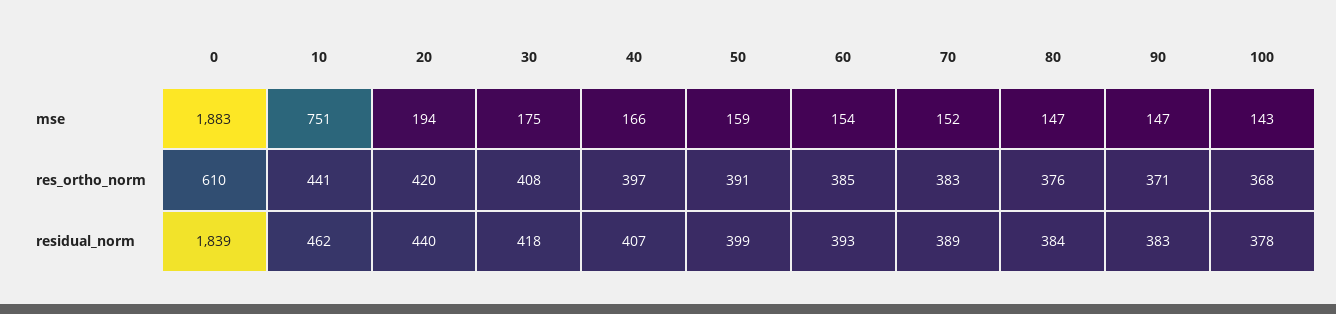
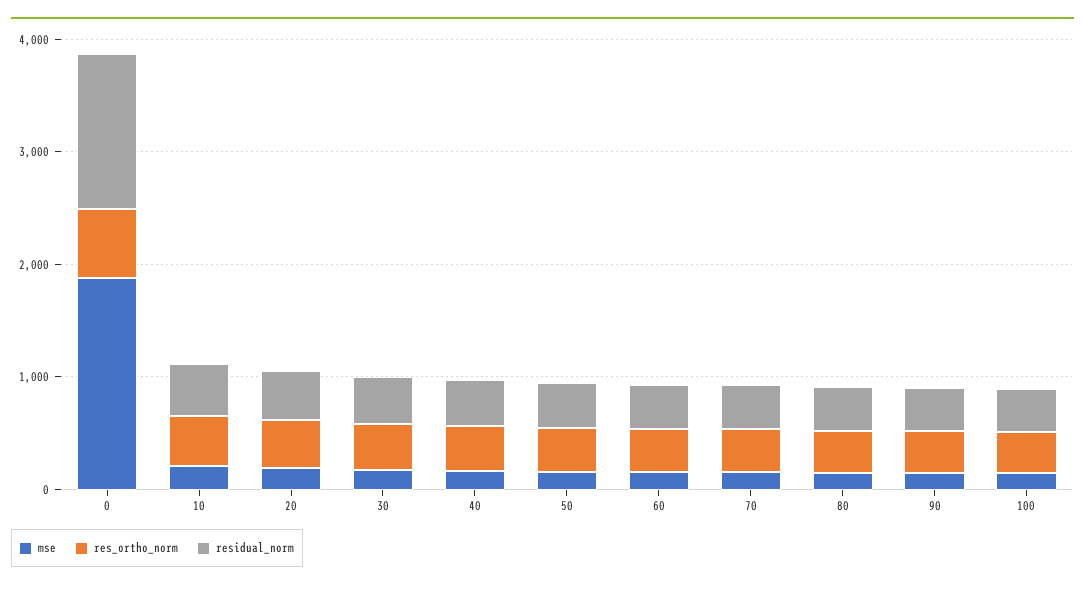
mse, 10: 751 -> 200
residual_norm, 0: 1839 -> 1400

